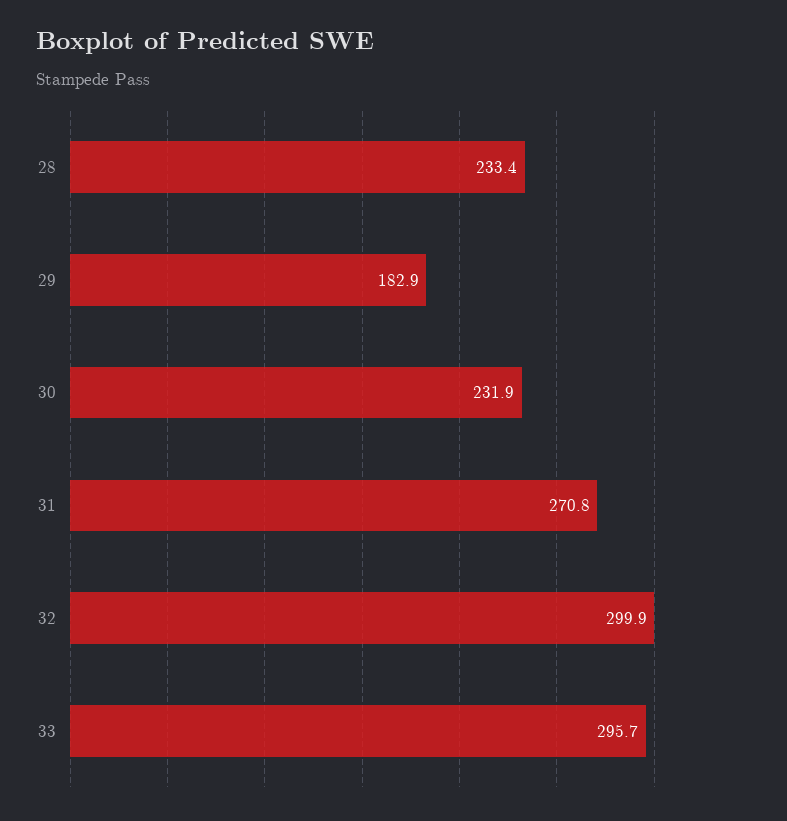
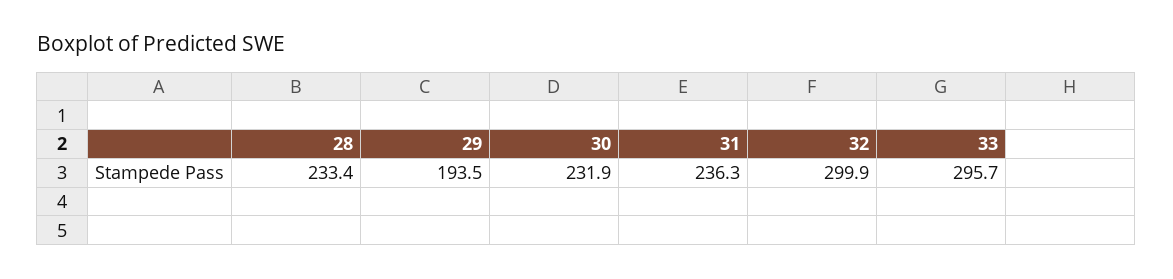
29: 182.9 -> 193.5
31: 270.8 -> 236.3

